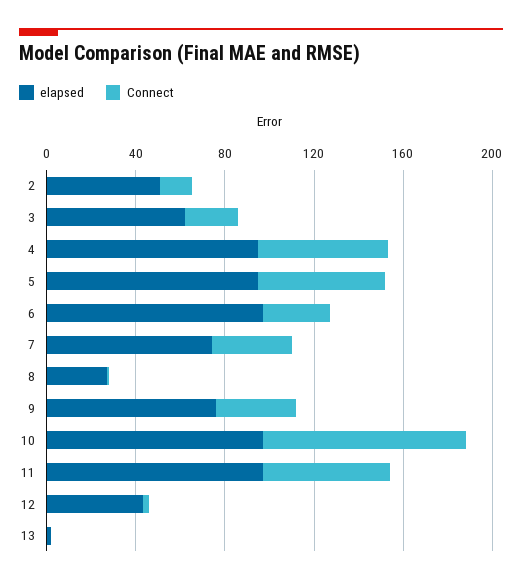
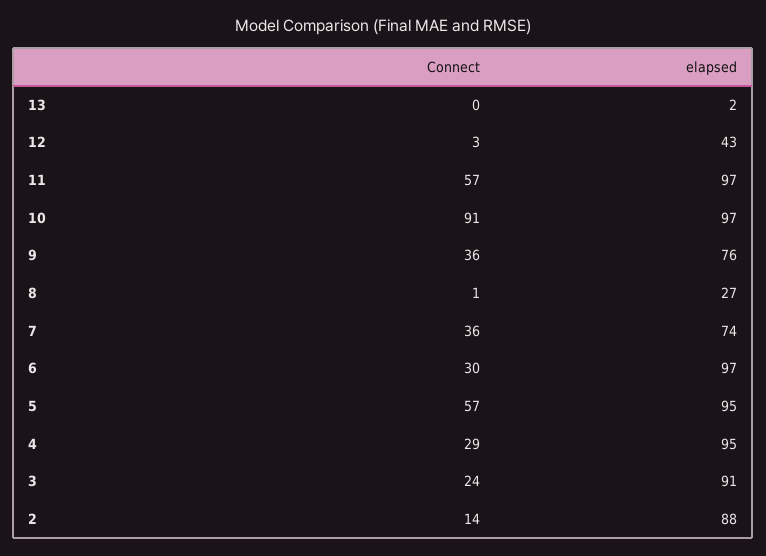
elapsed, 2: 50 -> 88
elapsed, 3: 60 -> 91
Connect, 4: 60 -> 29

